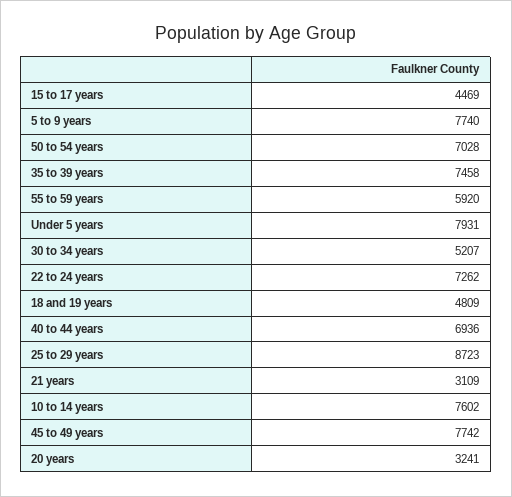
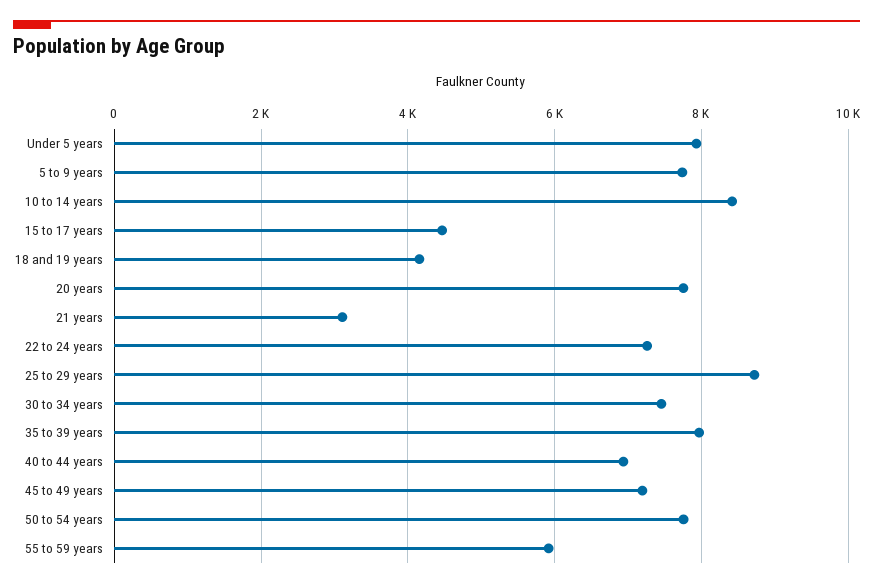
50 to 54 years: 7028 -> 7800
35 to 39 years: 7458 -> 8000
30 to 34 years: 5207 -> 7400
18 and 19 years: 4809 -> 4200
10 to 14 years: 7602 -> 8400
45 to 49 years: 7742 -> 7200
20 years: 3241 -> 7800

